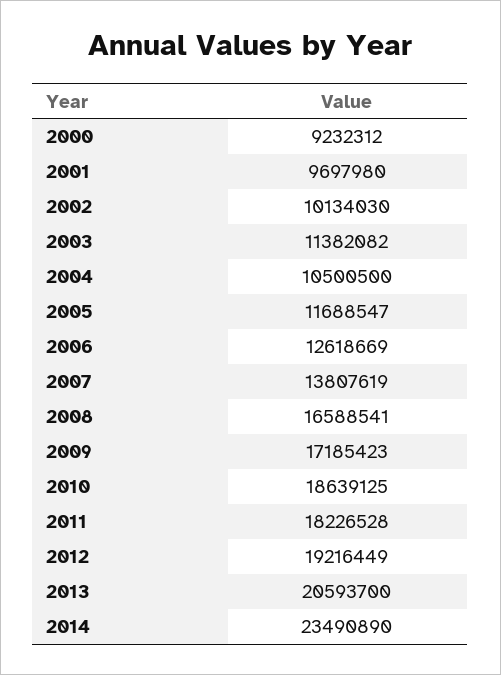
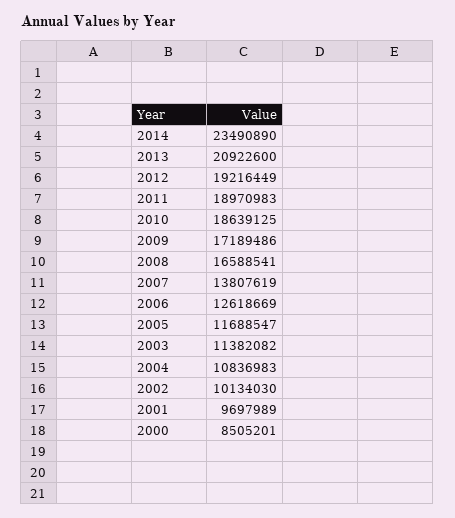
2000: 9232312 -> 8505201
2001: 9697980 -> 9697989
2004: 10500500 -> 10836983
2009: 17185423 -> 17189486
2011: 18226528 -> 18970983
2013: 20593700 -> 20922600

